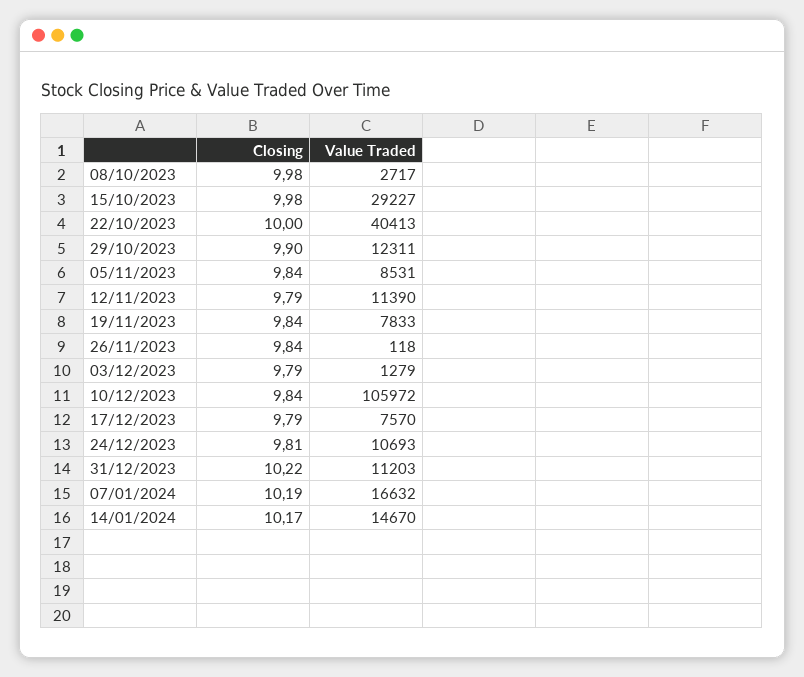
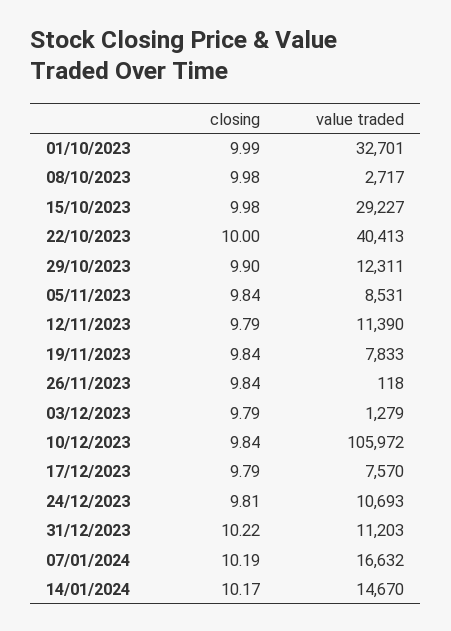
Closing, 01/10/2023: none -> 9.99
Value Traded, 01/10/2023: none -> 32701

